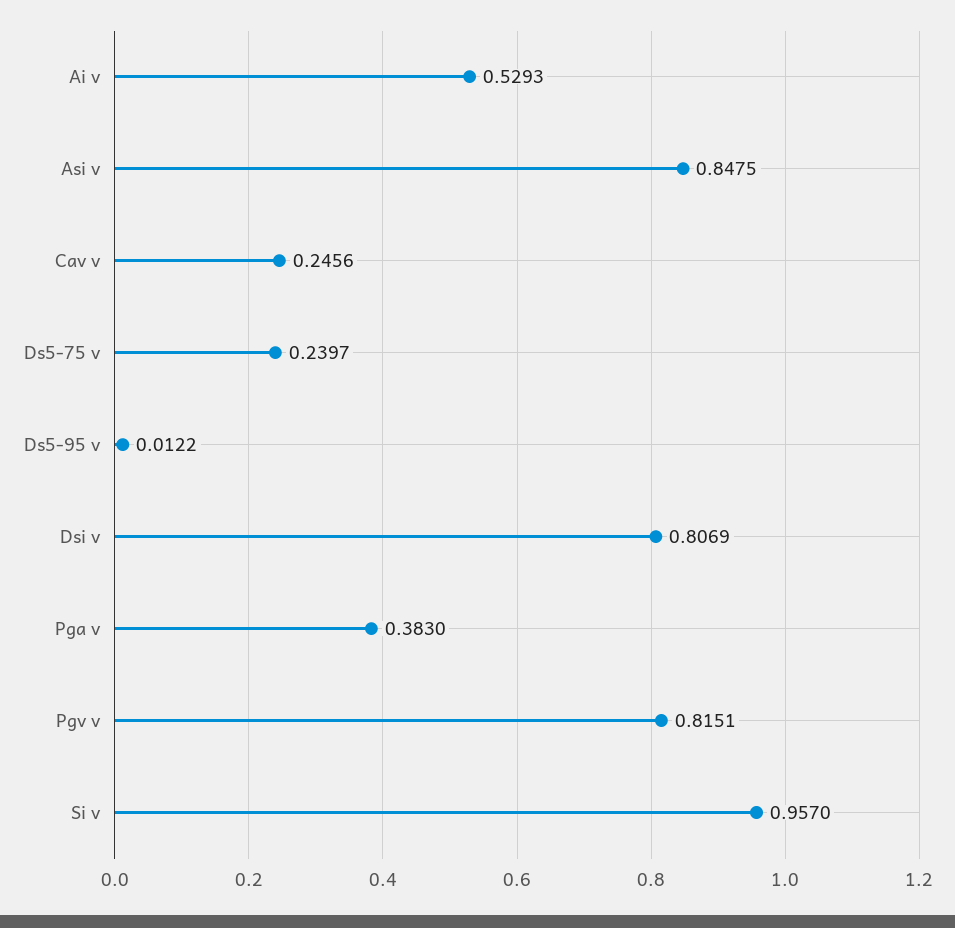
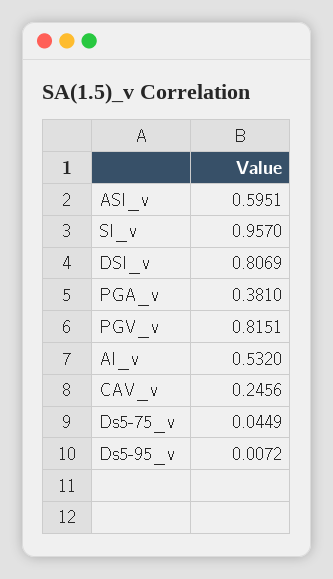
Ai v: 0.5293 -> 0.532
Asi v: 0.8475 -> 0.5951
Ds5-75 v: 0.2397 -> 0.0449
Ds5-95 v: 0.0122 -> 0.0072
Pga v: 0.383 -> 0.381

